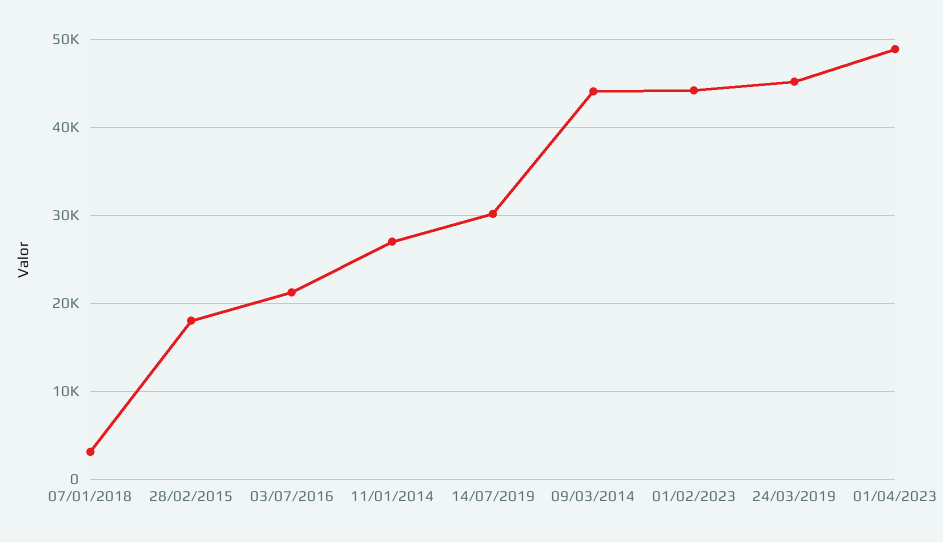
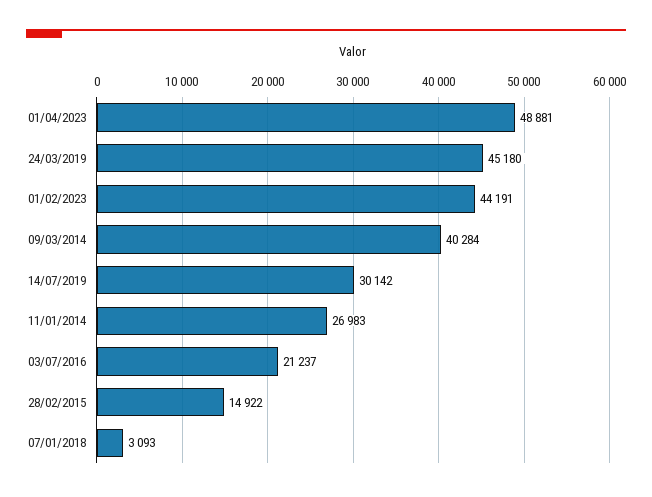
28/02/2015: 18000 -> 14922
09/03/2014: 44000 -> 40284

